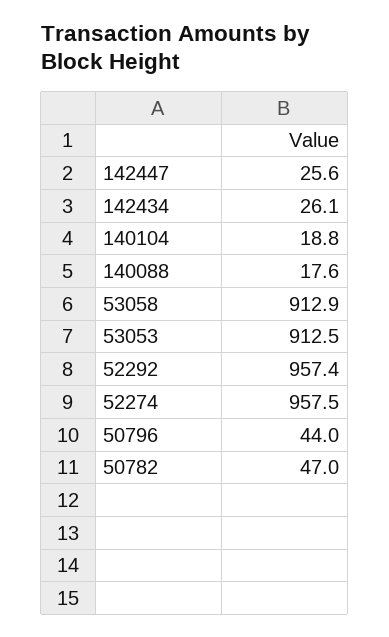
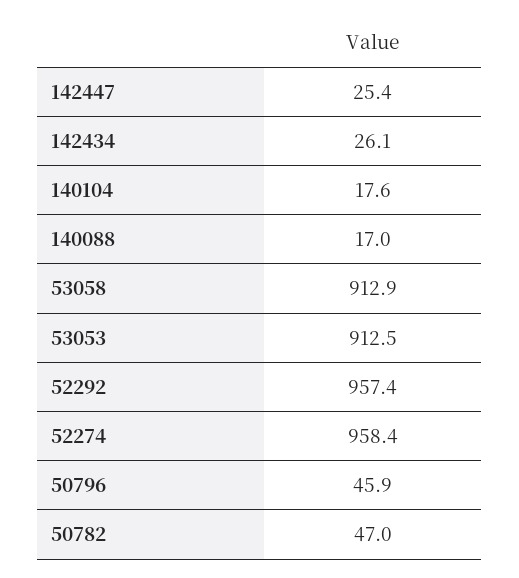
142447: 25.6 -> 25.4
140104: 18.8 -> 17.6
140088: 17.6 -> 17
52274: 957.5 -> 958.4
50796: 44 -> 45.9

